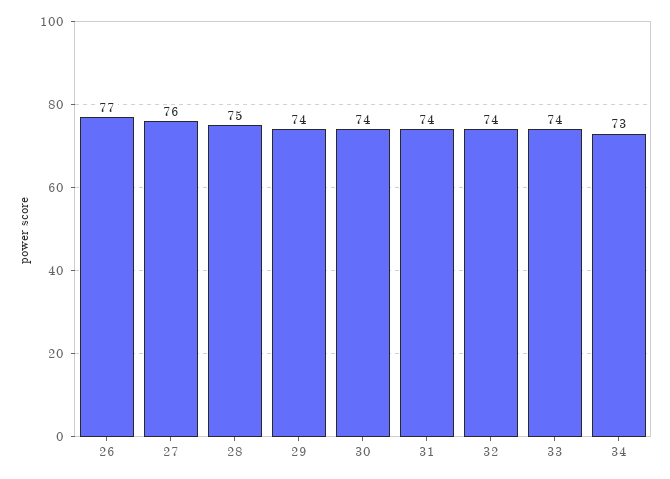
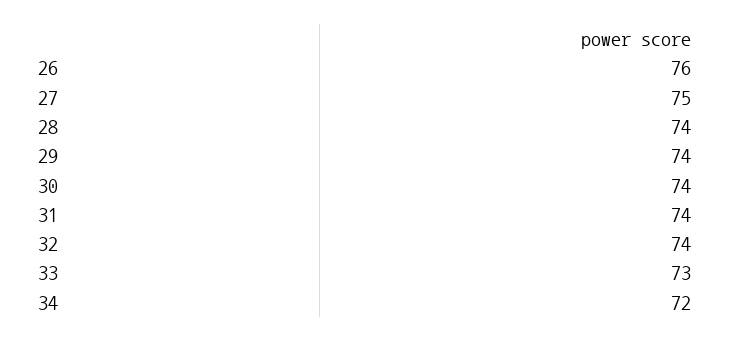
26: 77 -> 76
27: 76 -> 75
28: 75 -> 74
33: 74 -> 73
34: 73 -> 72

